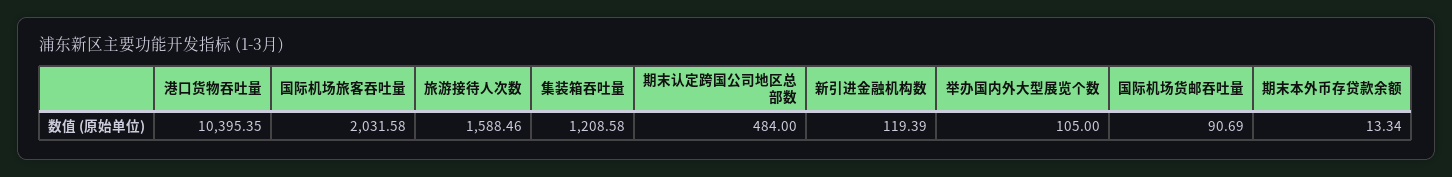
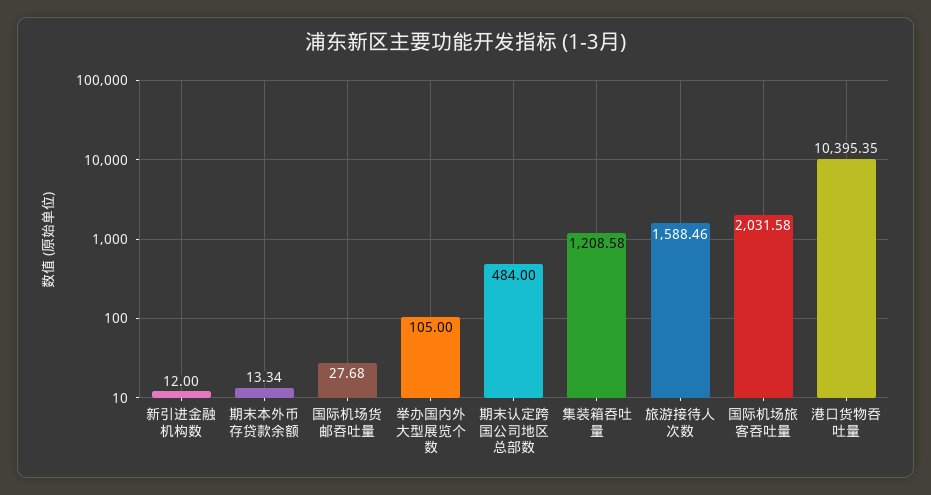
新引进金融机构数: 119.39 -> 12
国际机场货邮吞吐量: 90.69 -> 27.68

